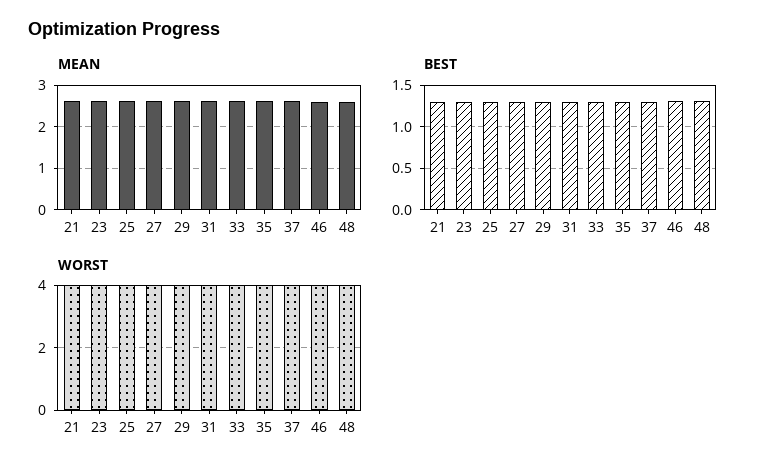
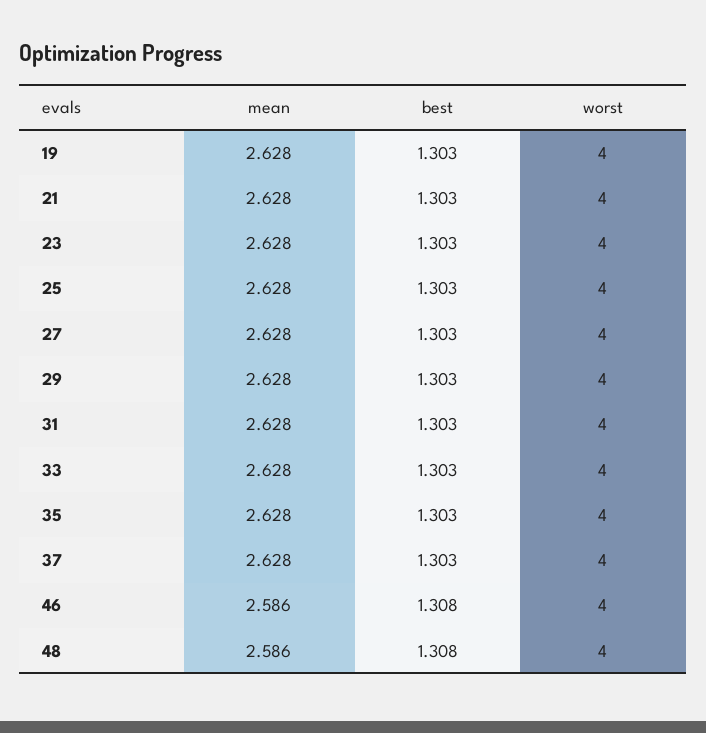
MEAN, 19: none -> 2.628
BEST, 19: none -> 1.303
WORST, 19: none -> 4

